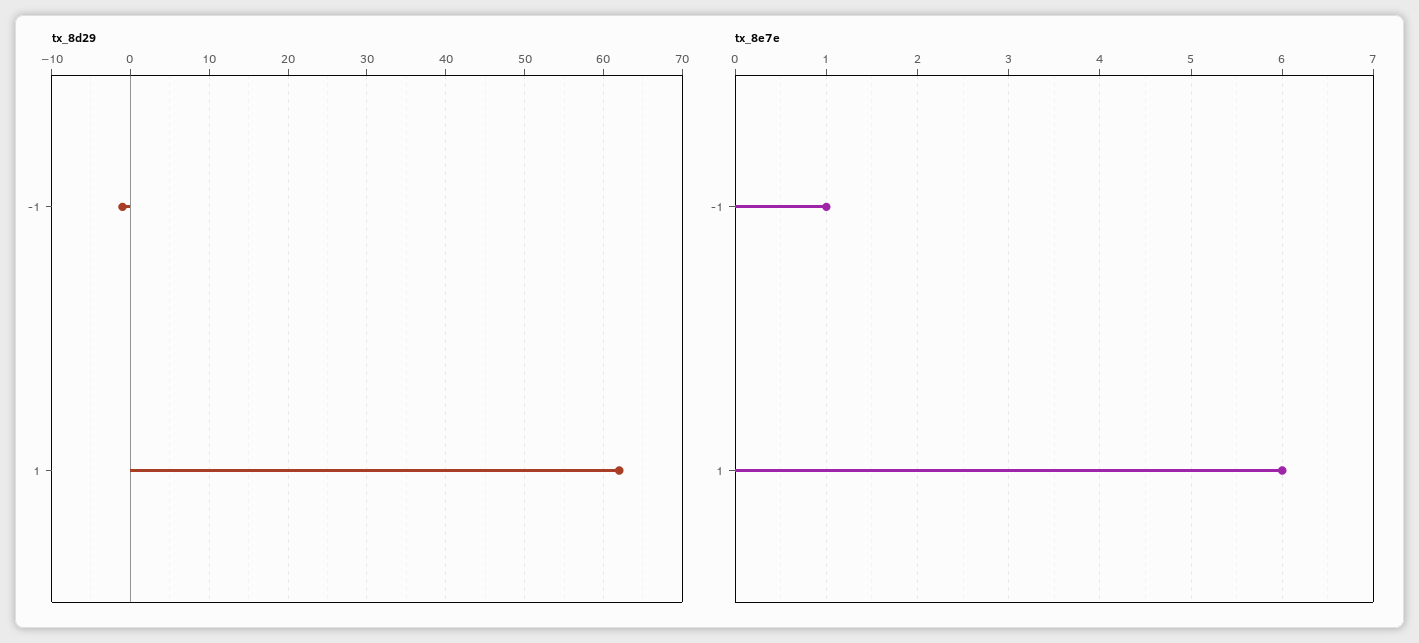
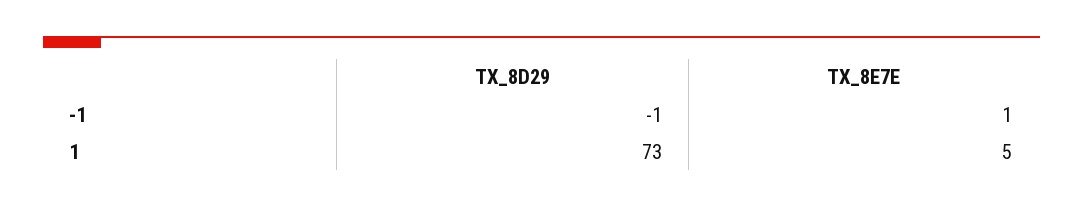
tx_8d29, 1: 62 -> 73
tx_8e7e, 1: 6 -> 5

